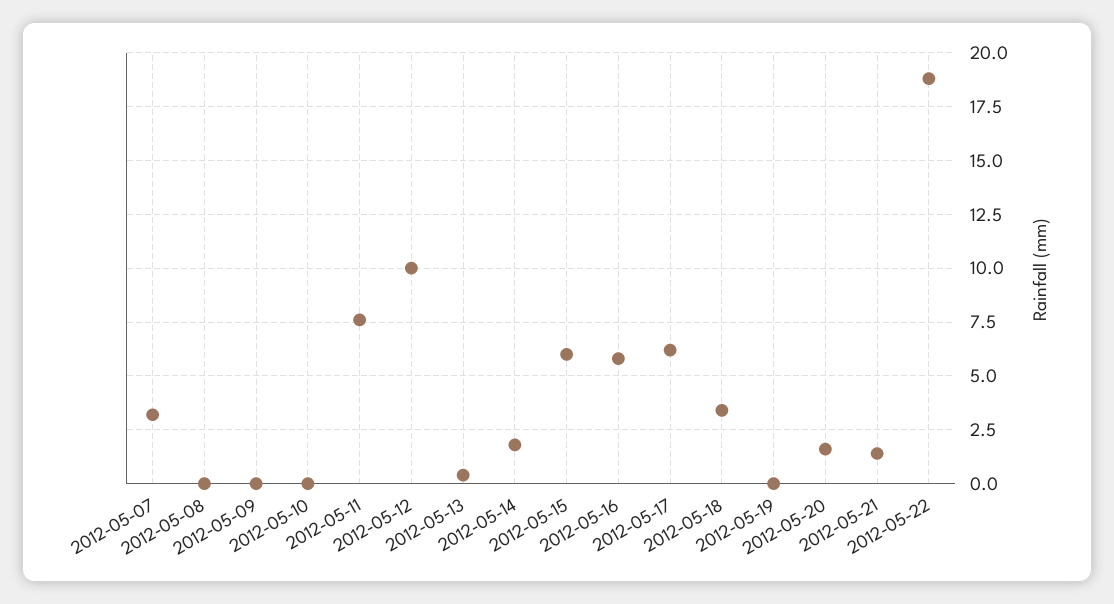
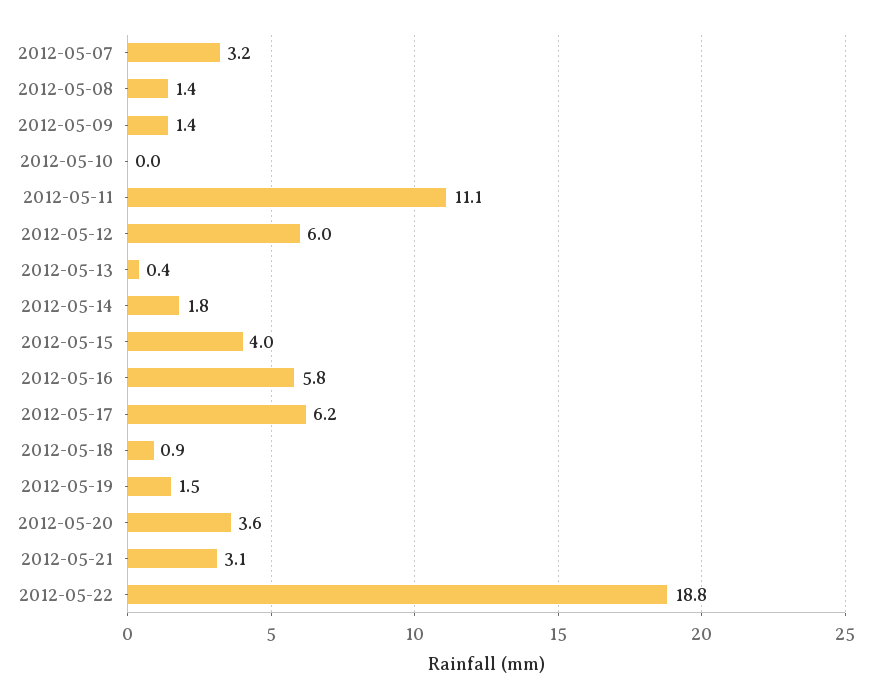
2012-05-08: 0 -> 1.4
2012-05-09: 0 -> 1.4
2012-05-11: 7.5 -> 11.1
2012-05-12: 10 -> 6
2012-05-15: 6 -> 4
2012-05-18: 3.5 -> 0.9
2012-05-19: 0 -> 1.5
2012-05-20: 1.5 -> 3.6
2012-05-21: 1.5 -> 3.1

